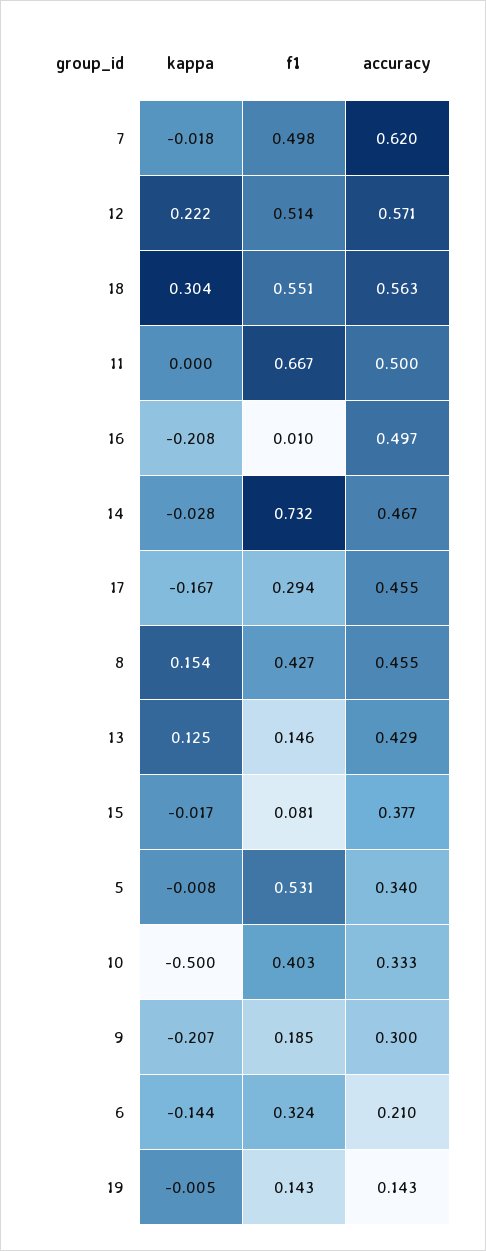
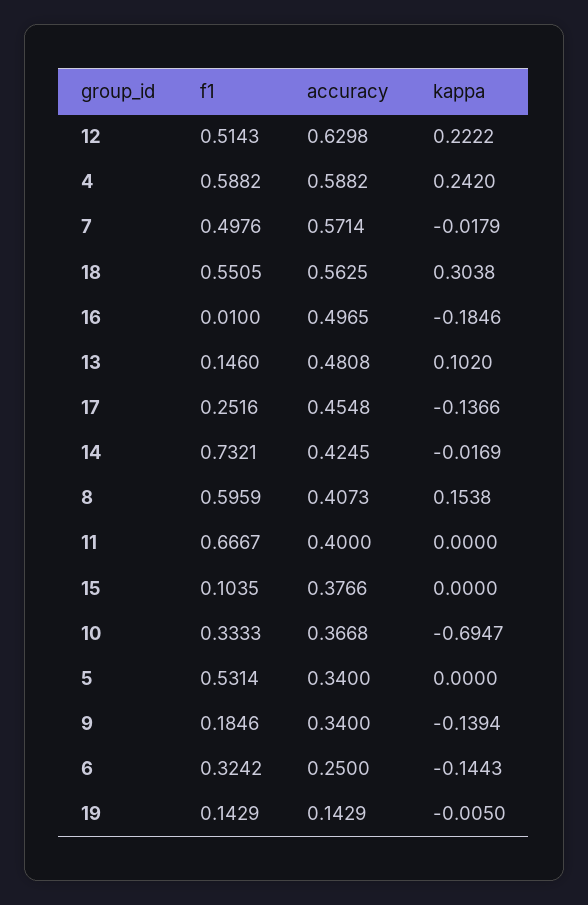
accuracy, 7: 0.62 -> 0.5714
accuracy, 12: 0.571 -> 0.6298
accuracy, 11: 0.5 -> 0.4
kappa, 16: -0.208 -> -0.1846
kappa, 14: -0.028 -> -0.0169
accuracy, 14: 0.467 -> 0.4245
kappa, 17: -0.167 -> -0.1366
f1, 17: 0.294 -> 0.2516
f1, 8: 0.427 -> 0.5959
accuracy, 8: 0.455 -> 0.4073
kappa, 13: 0.125 -> 0.102
accuracy, 13: 0.429 -> 0.4808
kappa, 15: -0.017 -> 0
f1, 15: 0.081 -> 0.1035
kappa, 5: -0.008 -> 0
kappa, 10: -0.5 -> -0.6947
f1, 10: 0.403 -> 0.3333
accuracy, 10: 0.333 -> 0.3668
kappa, 9: -0.207 -> -0.1394
accuracy, 9: 0.3 -> 0.34
accuracy, 6: 0.21 -> 0.25
f1, 4: none -> 0.5882
accuracy, 4: none -> 0.5882
kappa, 4: none -> 0.242

